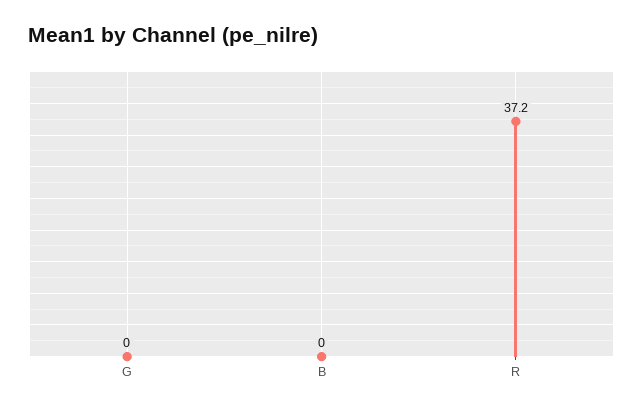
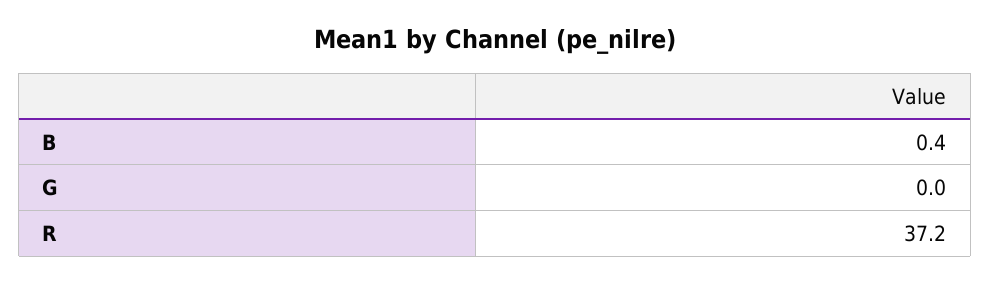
B: 0 -> 0.4

